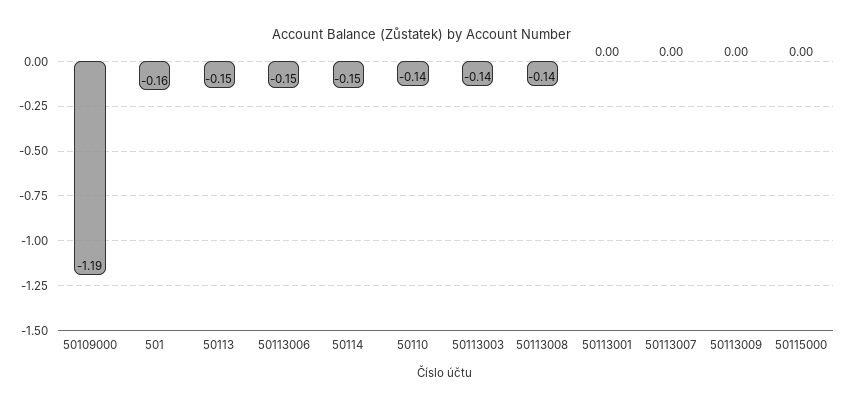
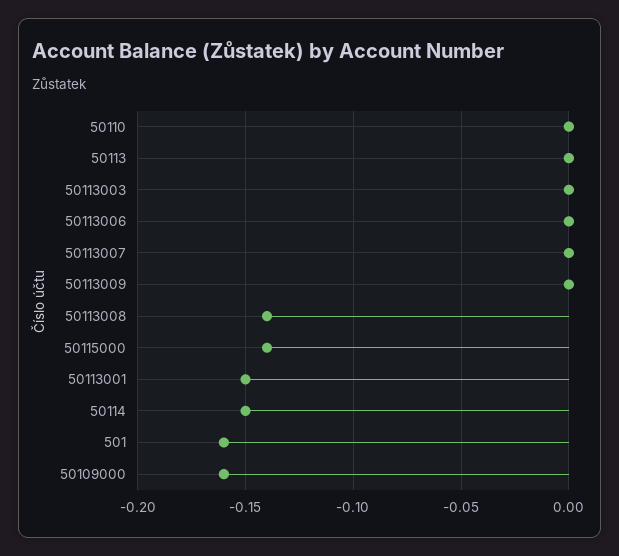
50109000: -1.19 -> -0.16
50113: -0.15 -> 0
50113006: -0.15 -> 0
50110: -0.14 -> 0
50113003: -0.14 -> 0
50113001: 0 -> -0.15
50115000: 0 -> -0.14

